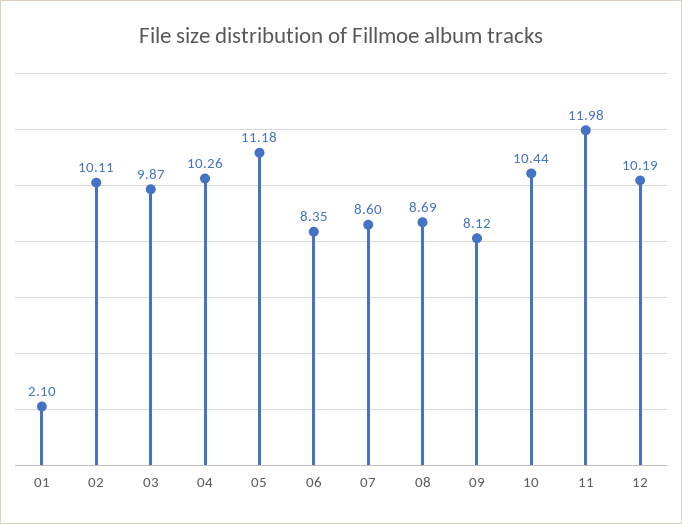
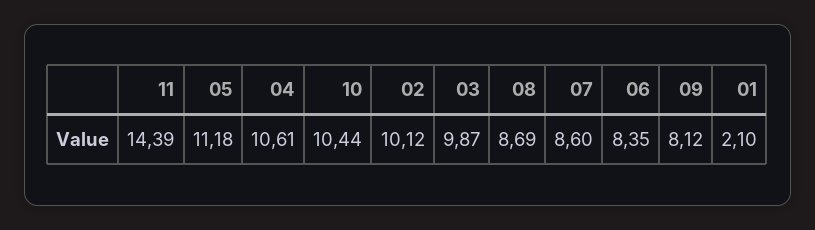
02: 10.11 -> 10.12
04: 10.26 -> 10.61
11: 11.98 -> 14.39
12: 10.19 -> none

